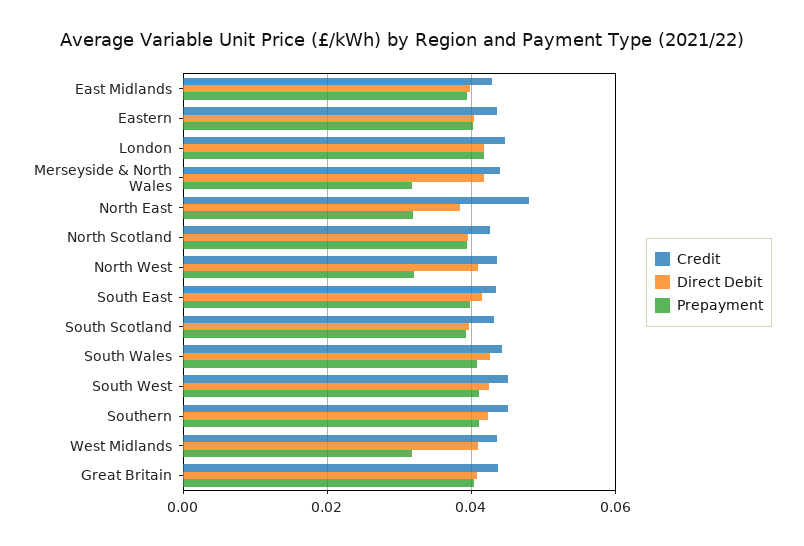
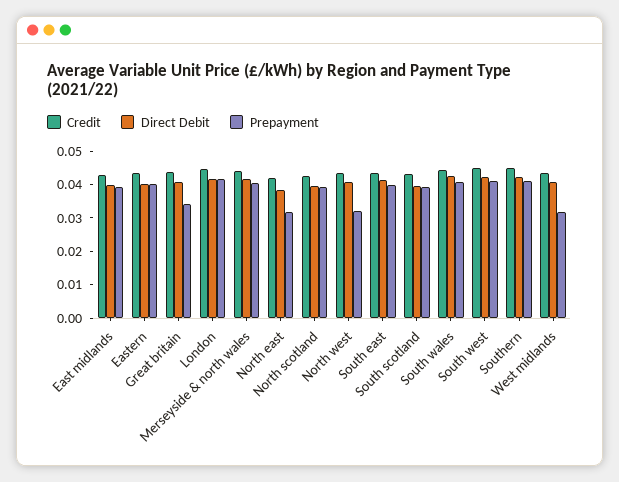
Prepayment, Merseyside & North Wales: 0.032 -> 0.04
Credit, North East: 0.048 -> 0.0425
Prepayment, Great Britain: 0.04 -> 0.035

